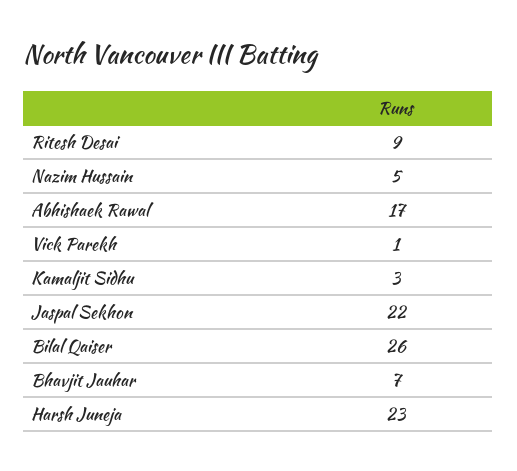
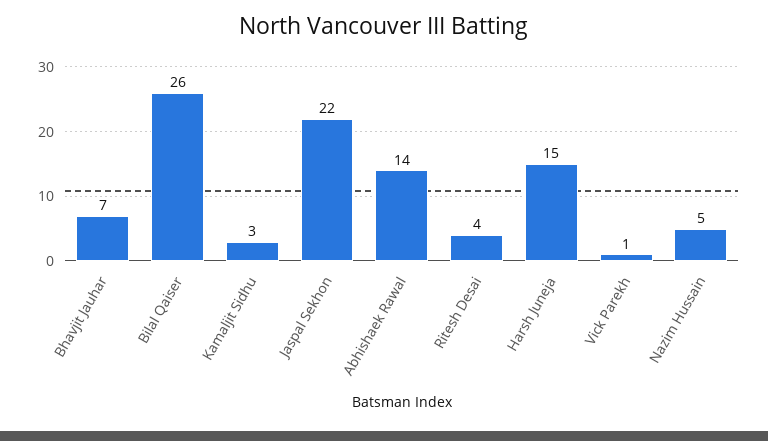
Ritesh Desai: 9 -> 4
Abhishaek Rawal: 17 -> 14
Harsh Juneja: 23 -> 15

